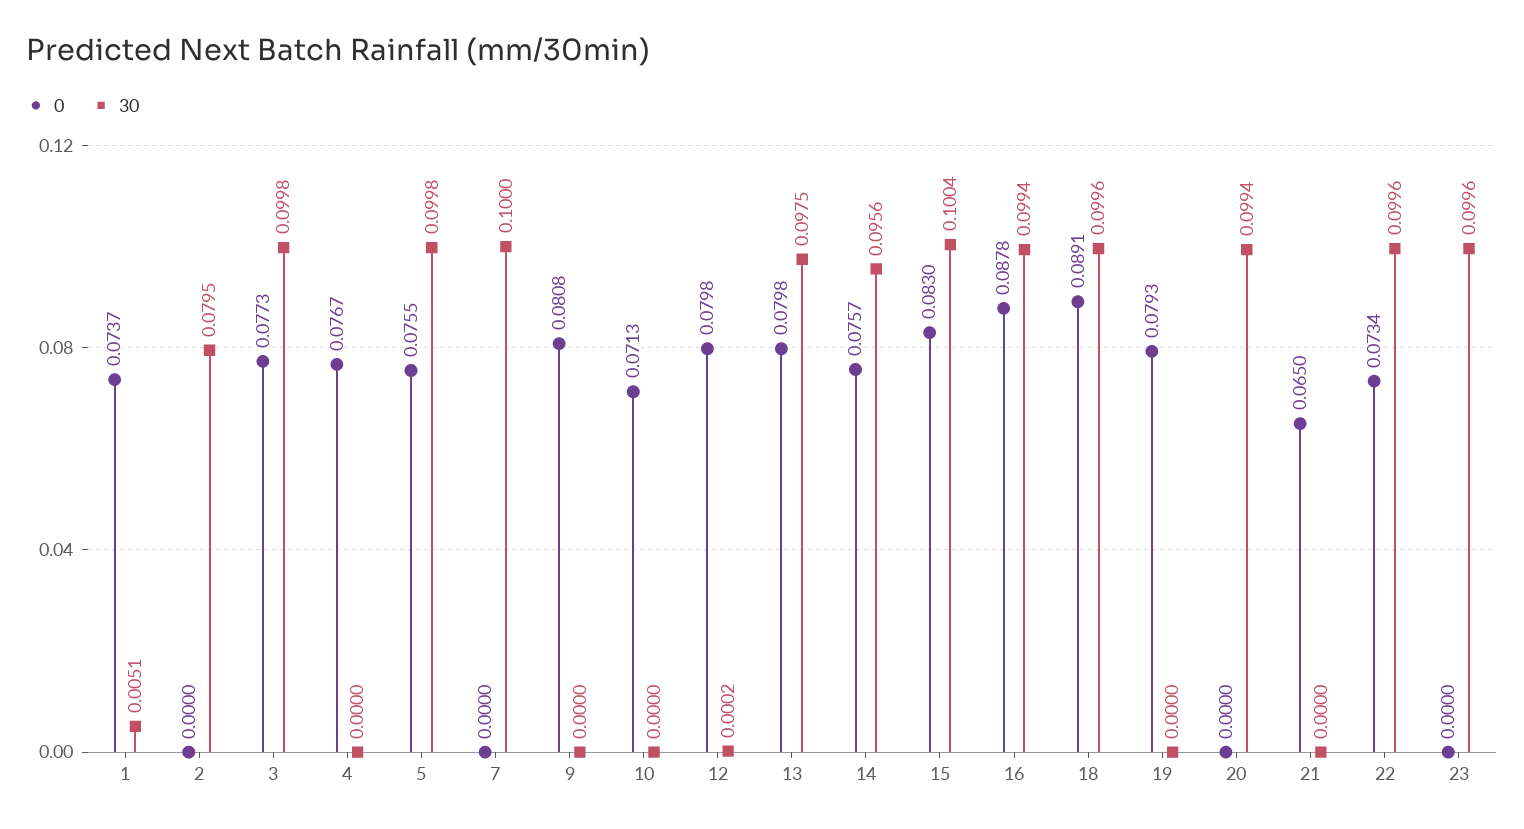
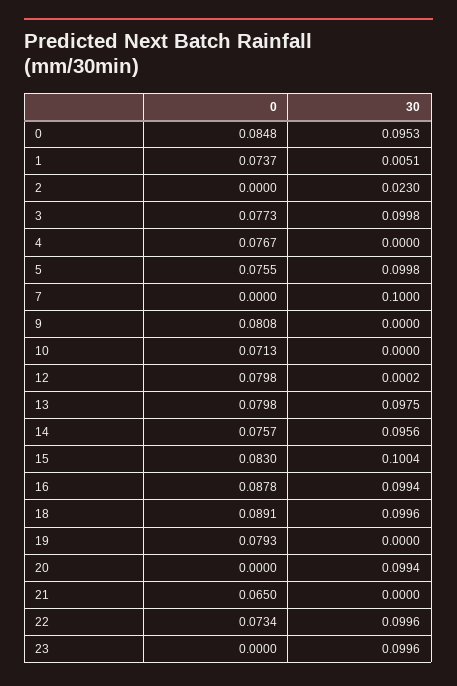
30, 2: 0.0795 -> 0.023
0, 0: none -> 0.0848
30, 0: none -> 0.0953

